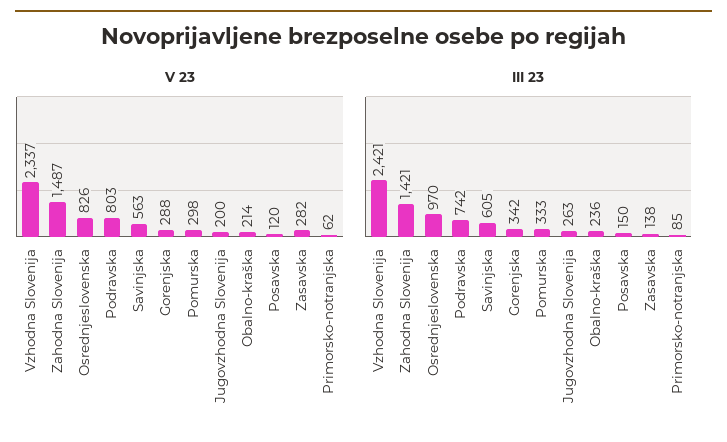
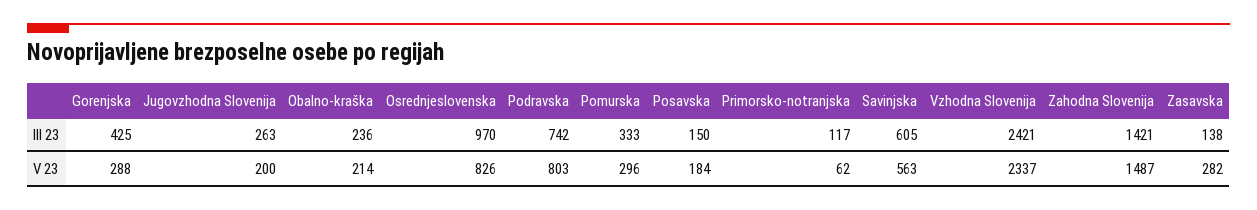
V 23, Pomurska: 298 -> 296
V 23, Posavska: 120 -> 184
III 23, Gorenjska: 342 -> 425
III 23, Primorsko-notranjska: 85 -> 117

